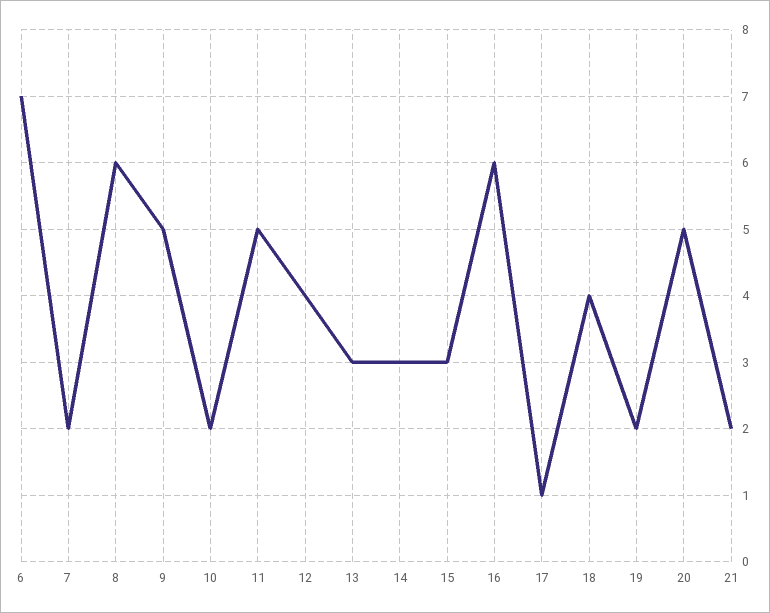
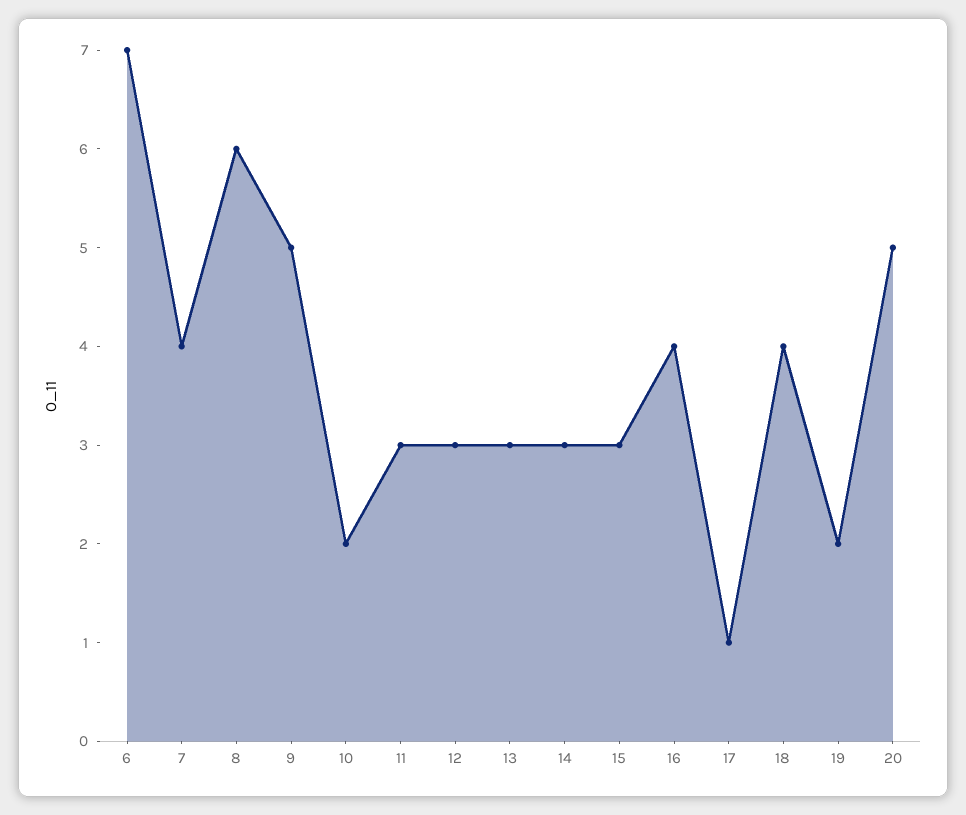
7: 2 -> 4
11: 5 -> 3
12: 4 -> 3
16: 6 -> 4
21: 2 -> none

